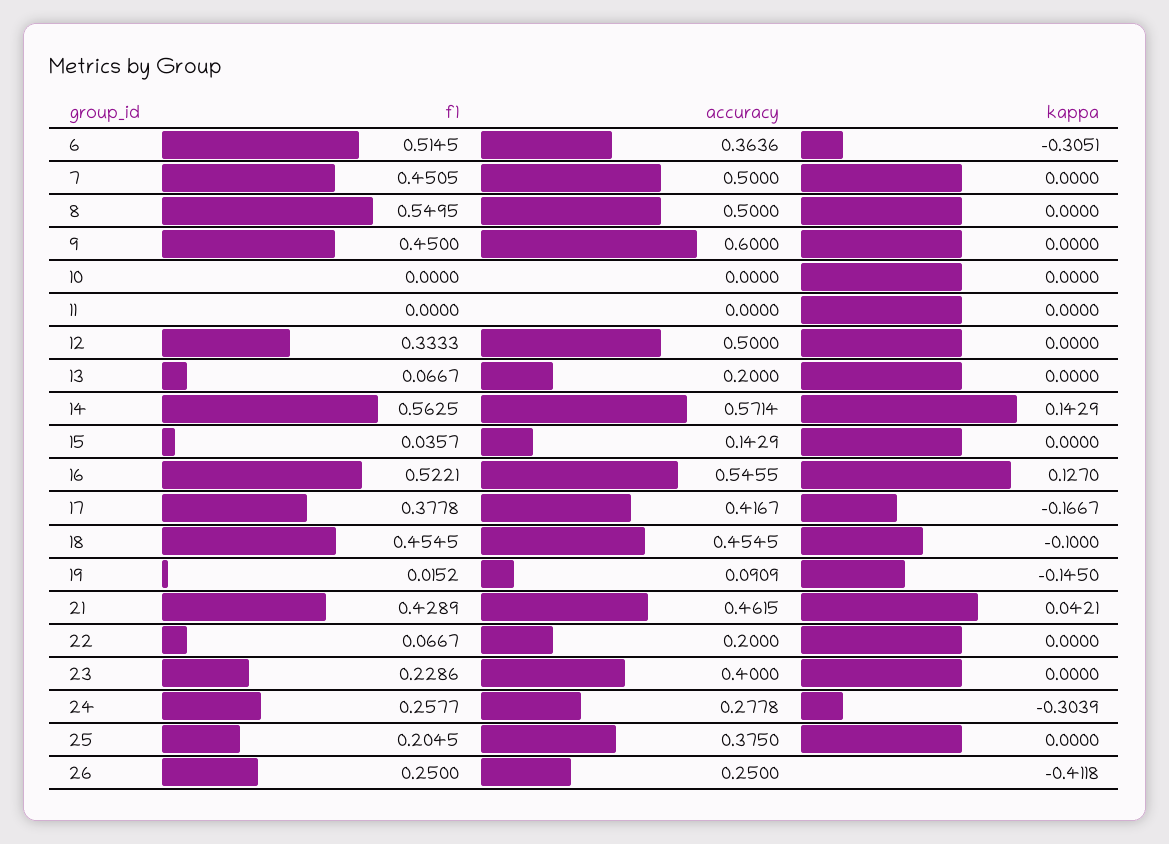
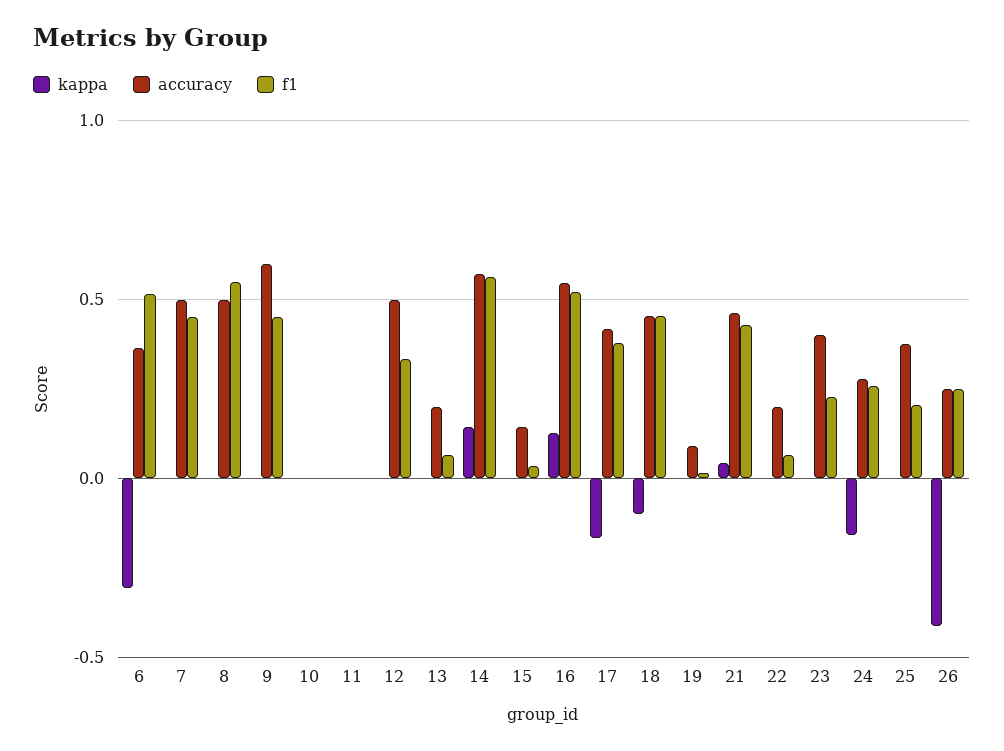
kappa, 19: -0.145 -> 0
kappa, 24: -0.3039 -> -0.15

